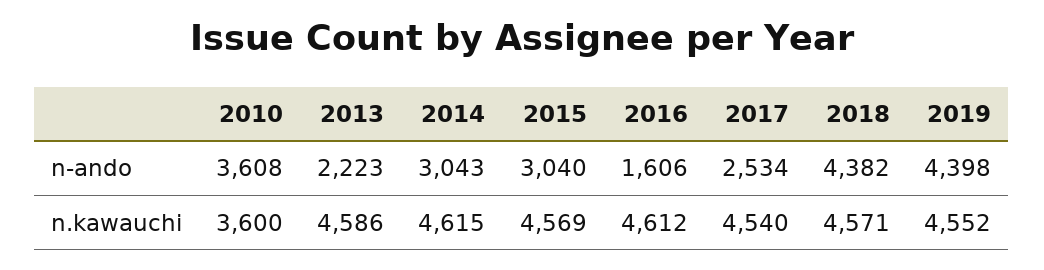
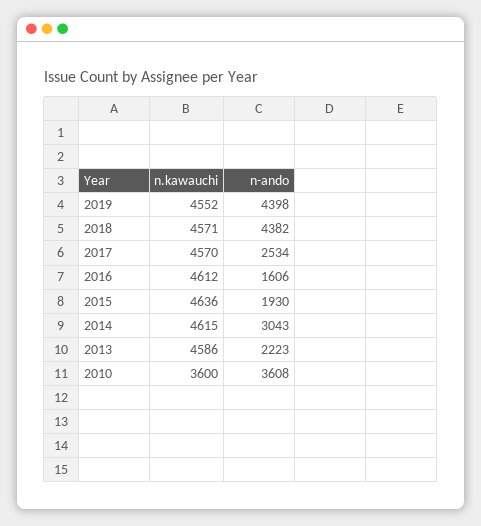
2015, n-ando: 3040 -> 1930
2015, n.kawauchi: 4569 -> 4636
2017, n.kawauchi: 4540 -> 4570

